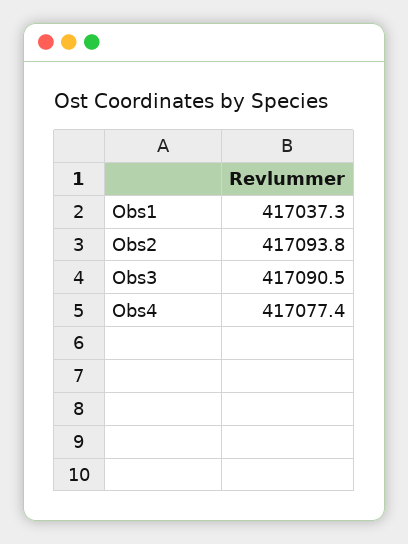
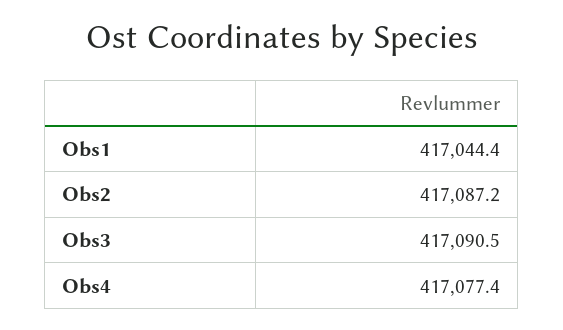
Obs1: 417037.3 -> 417044.4
Obs2: 417093.8 -> 417087.2

